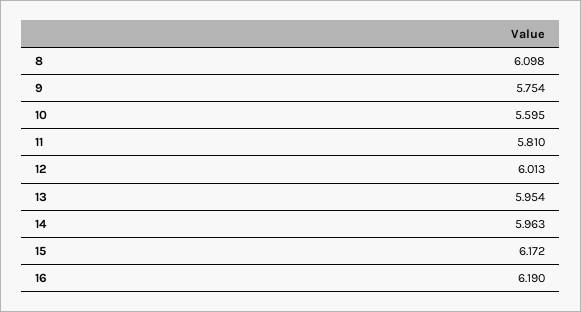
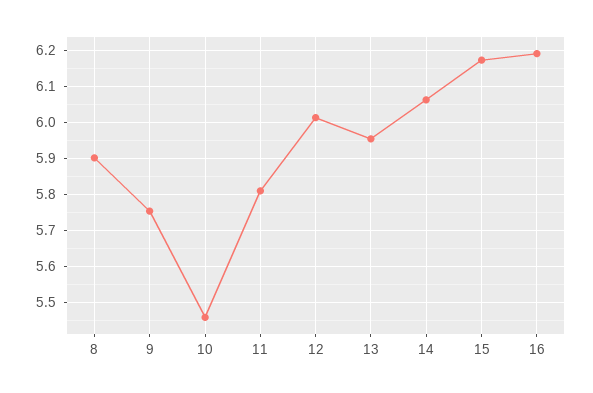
8: 6.098 -> 5.9
10: 5.595 -> 5.46
14: 5.963 -> 6.06

